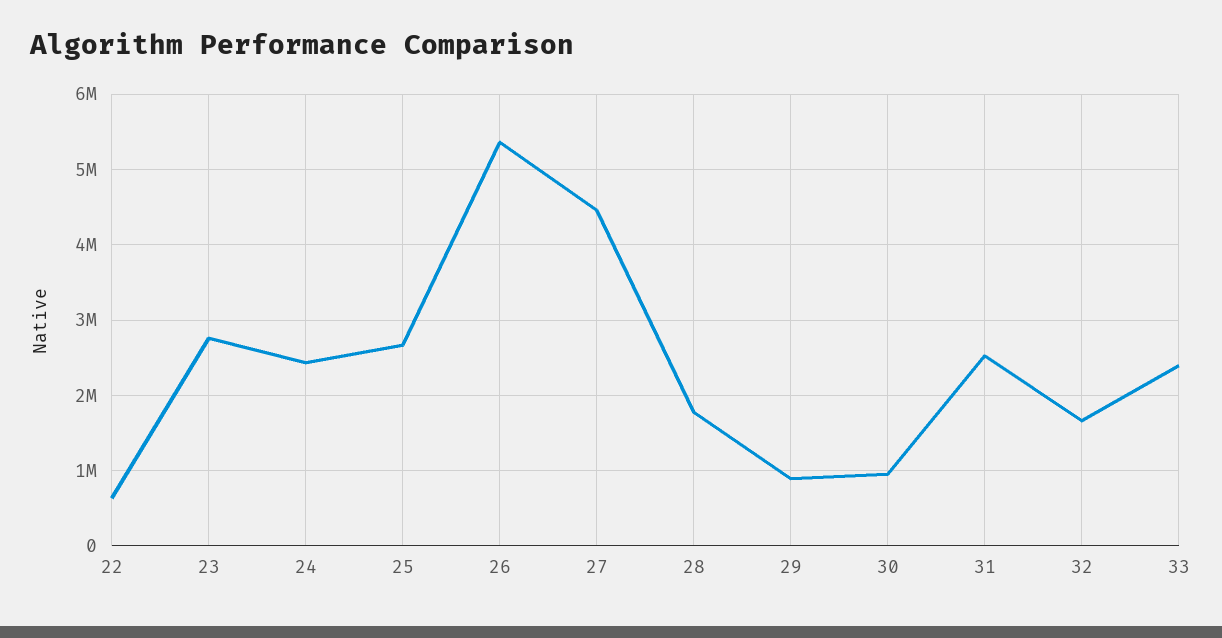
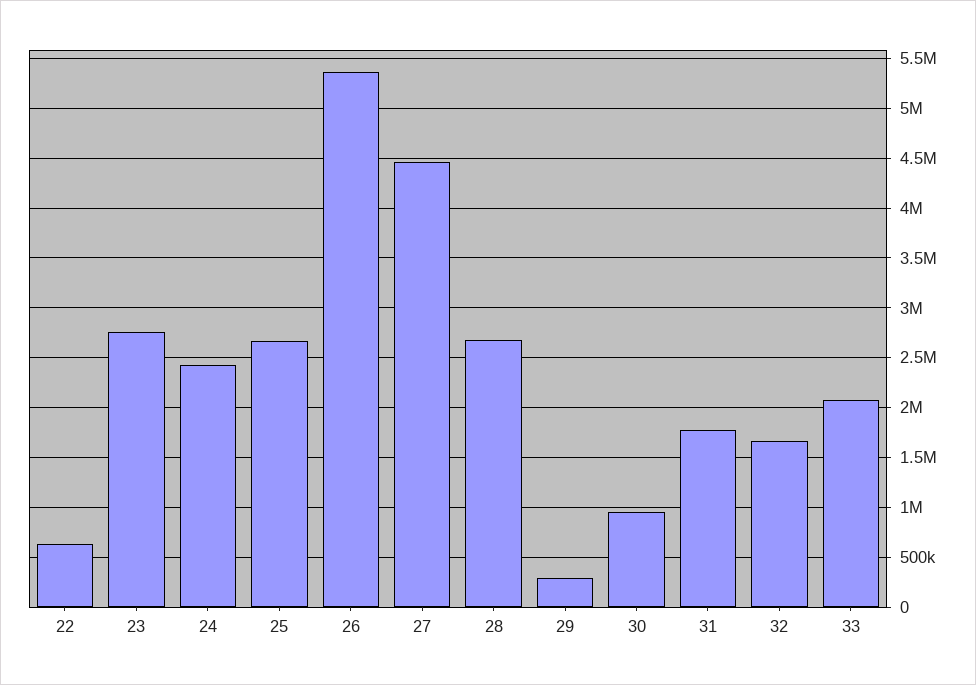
28: 1800000 -> 2700000
29: 900000 -> 300000
31: 2500000 -> 1800000
33: 2400000 -> 2100000

